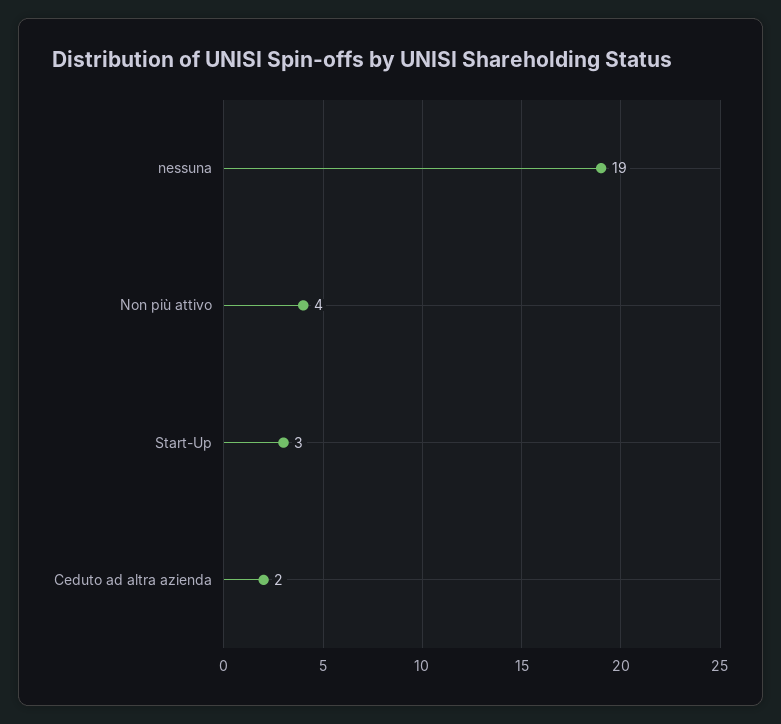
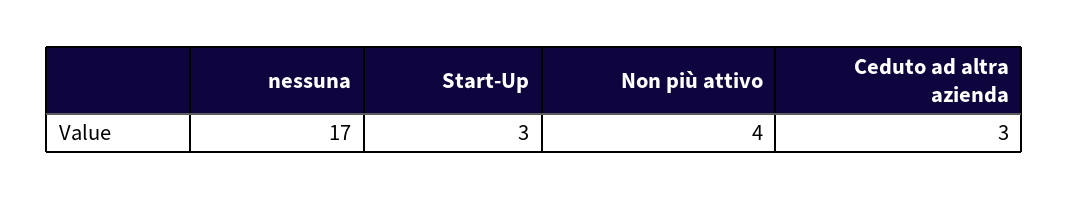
nessuna: 19 -> 17
Ceduto ad altra azienda: 2 -> 3

